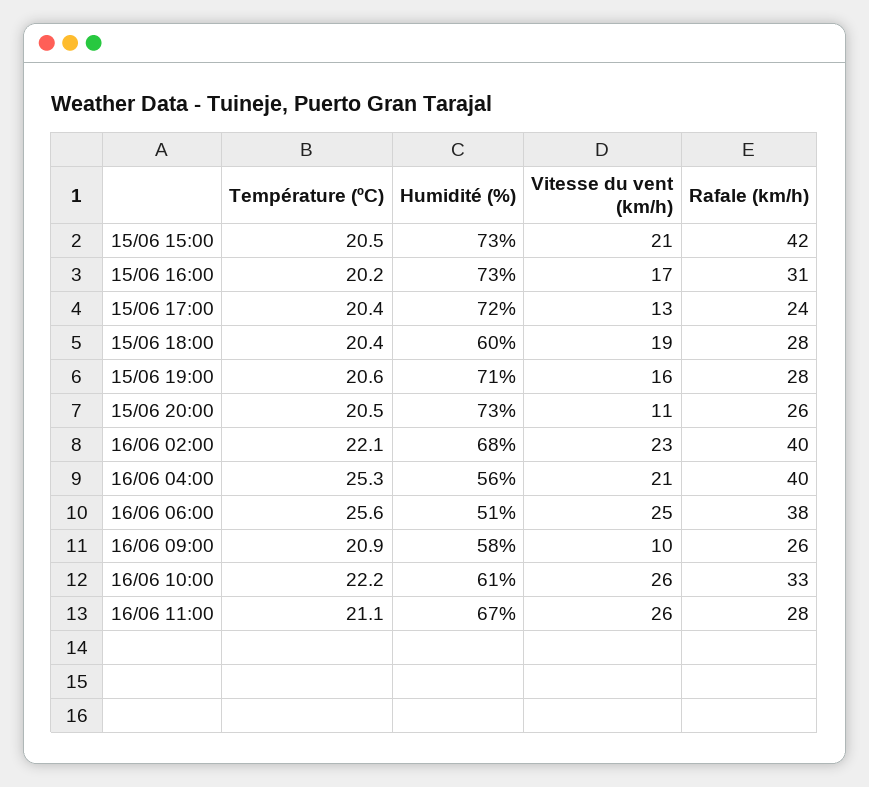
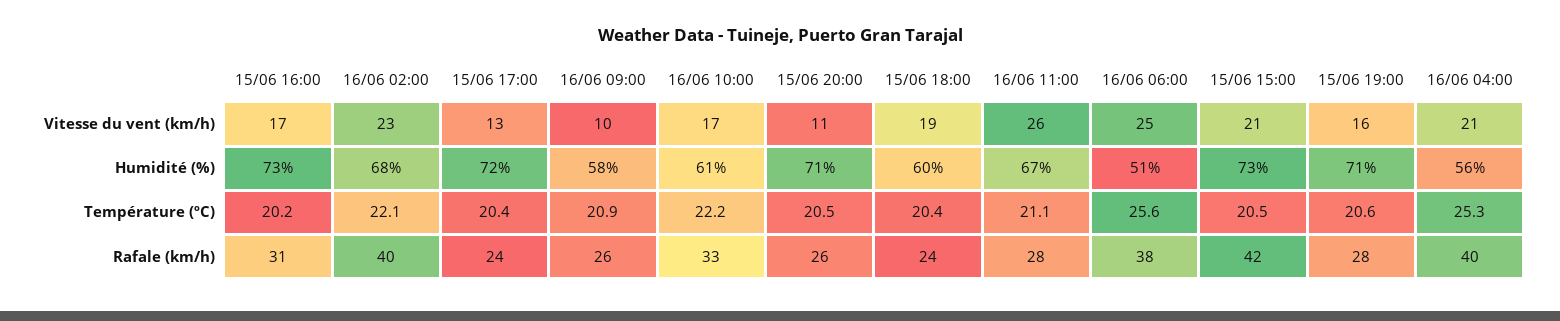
Rafale (km/h), 15/06 18:00: 28 -> 24
Humidité (%), 15/06 20:00: 73 -> 71
Vitesse du vent (km/h), 16/06 10:00: 26 -> 17

